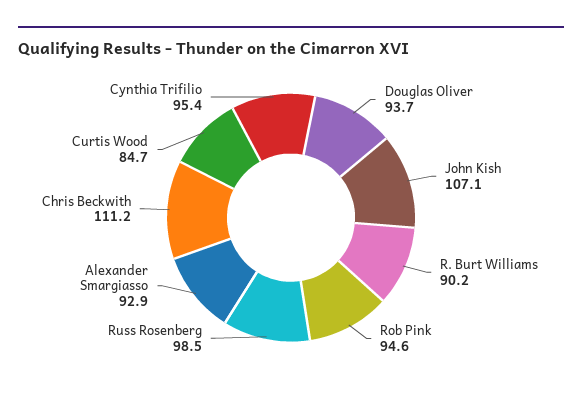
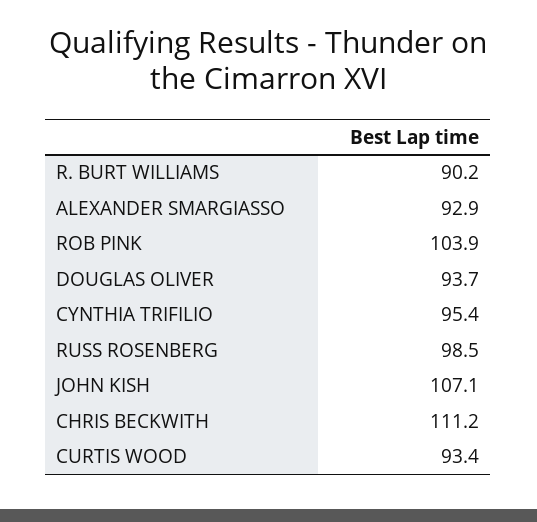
Rob Pink: 94.6 -> 103.9
Curtis Wood: 84.7 -> 93.4

